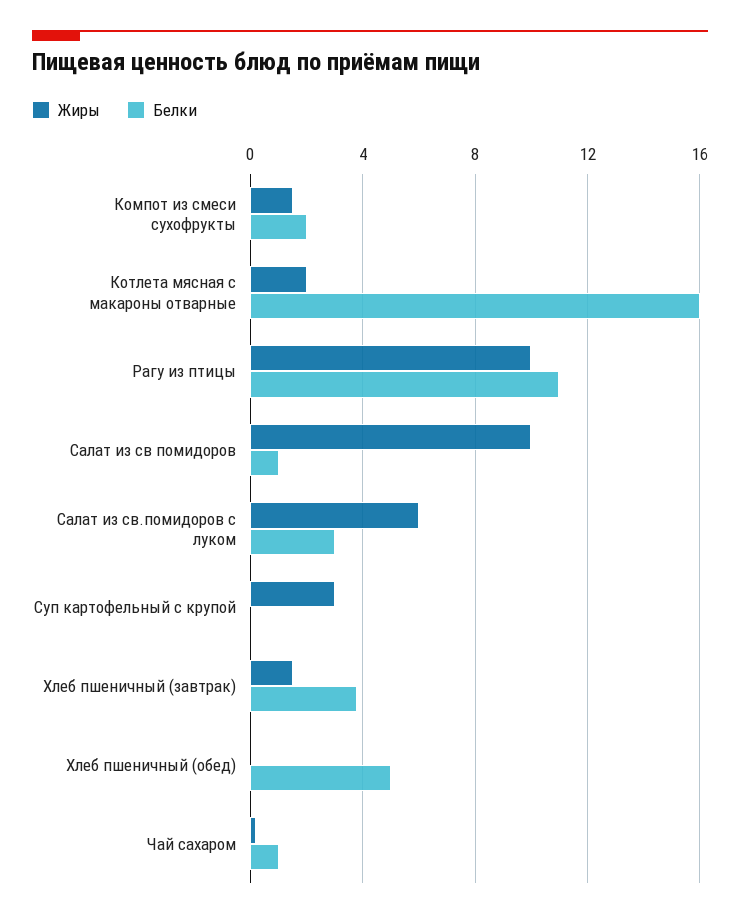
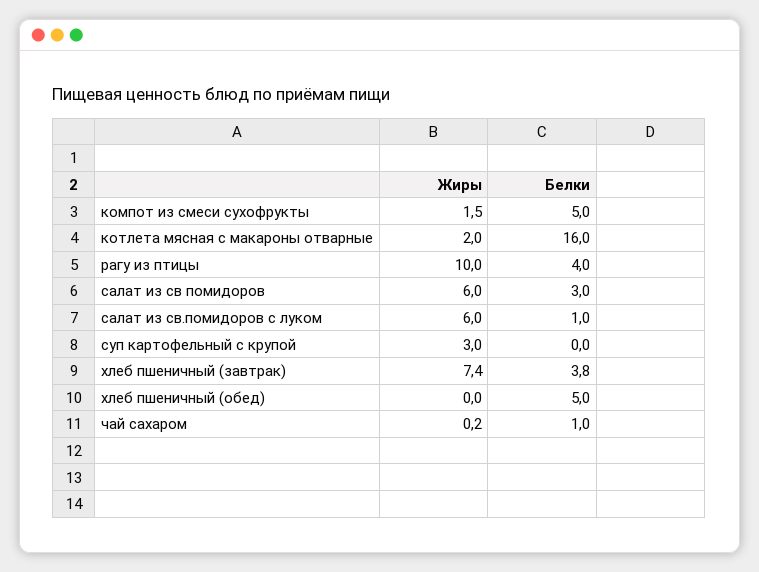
Белки, Компот из смеси сухофрукты: 2 -> 5
Белки, Рагу из птицы: 11 -> 4
Жиры, Салат из св помидоров: 10 -> 6
Белки, Салат из св помидоров: 1 -> 3
Белки, Салат из св.помидоров с луком: 3 -> 1
Жиры, Хлеб пшеничный (завтрак): 1.5 -> 7.4

